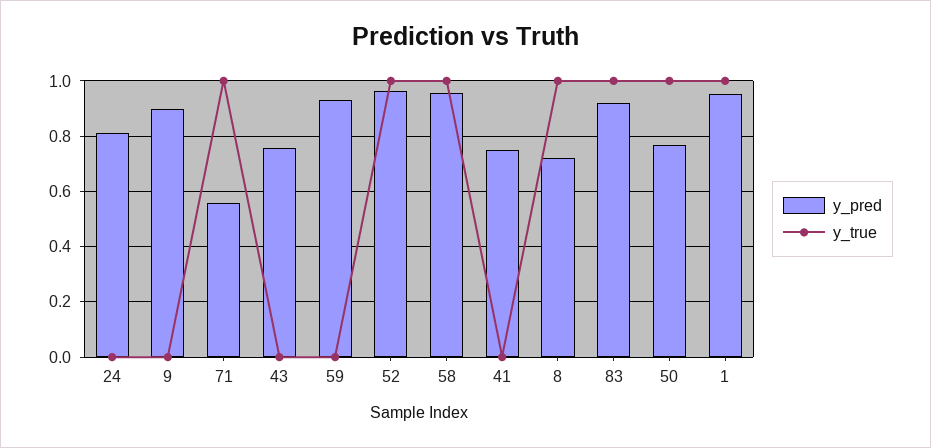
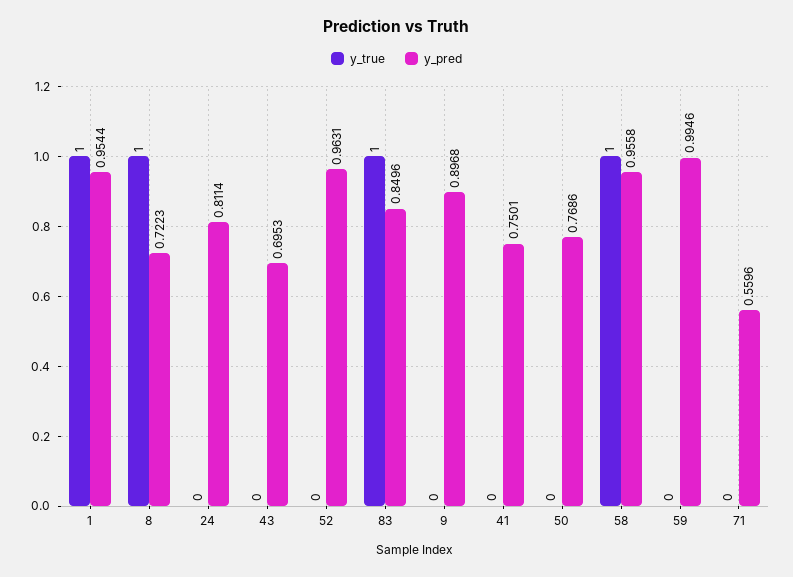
y_true, 71: 1 -> 0
y_pred, 43: 0.75 -> 0.6953
y_pred, 59: 0.925 -> 0.9946
y_true, 52: 1 -> 0
y_pred, 83: 0.925 -> 0.8496
y_true, 50: 1 -> 0

